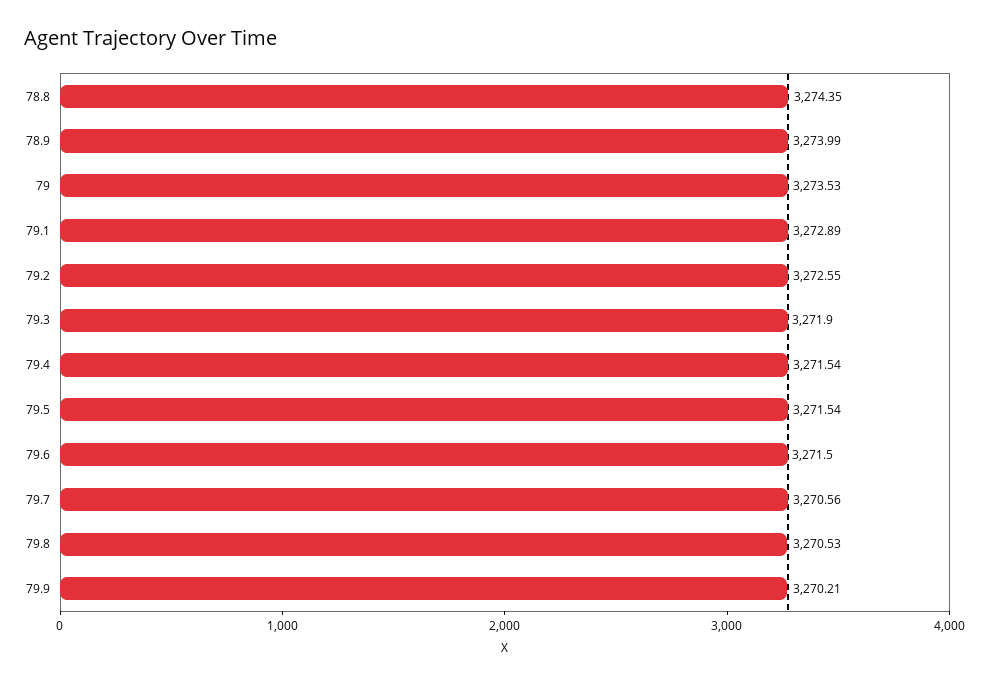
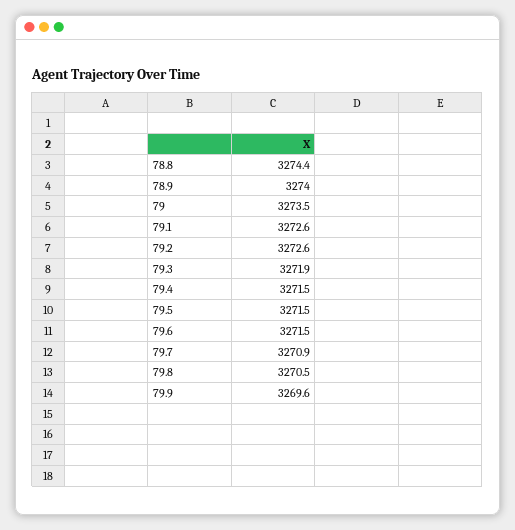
79.1: 3272.89 -> 3272.6
79.7: 3270.56 -> 3270.9
79.9: 3270.21 -> 3269.6

